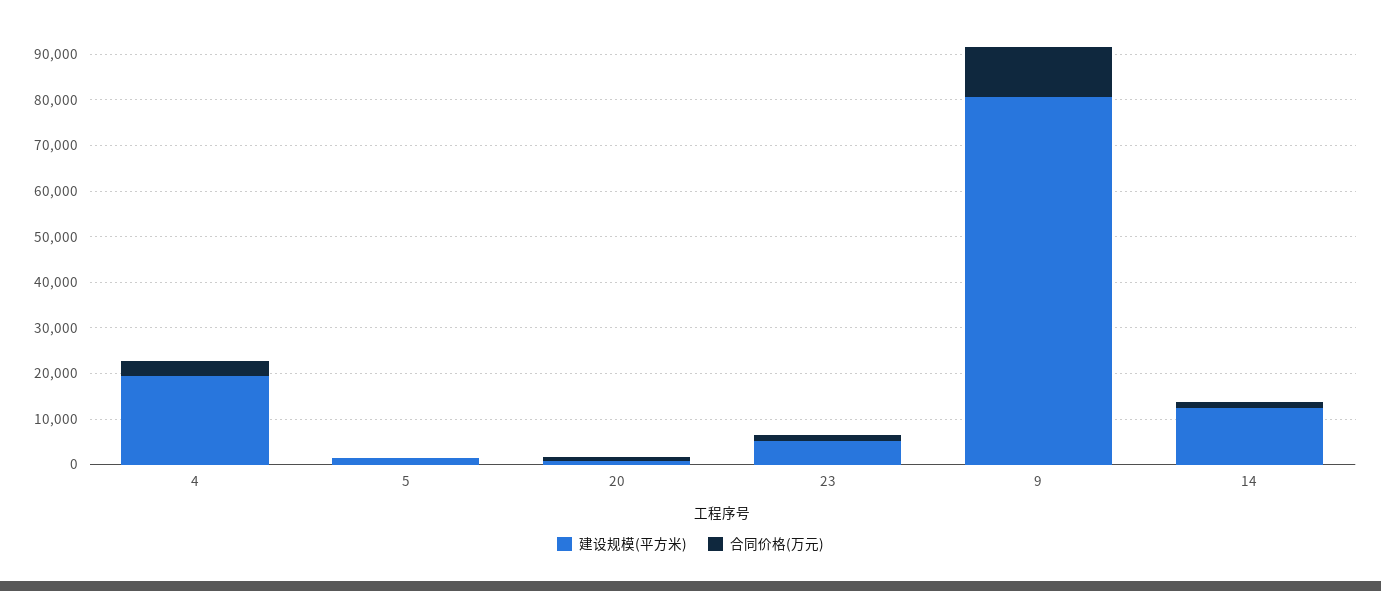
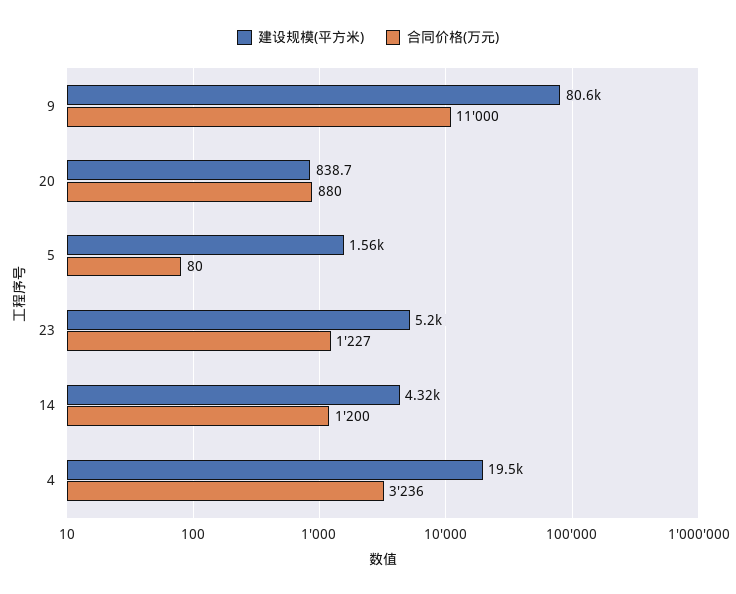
建设规模(平方米), 14: 12000 -> 4320

